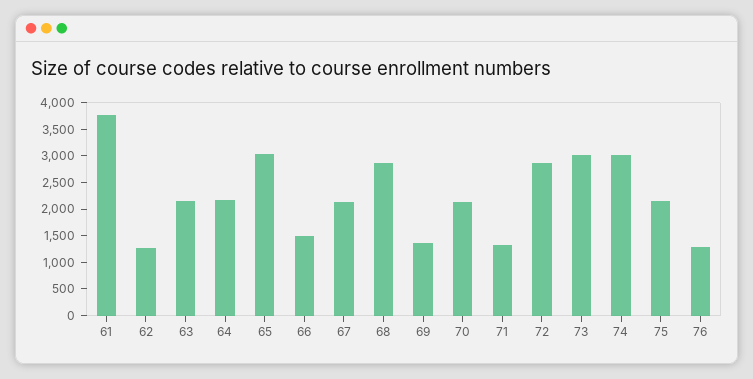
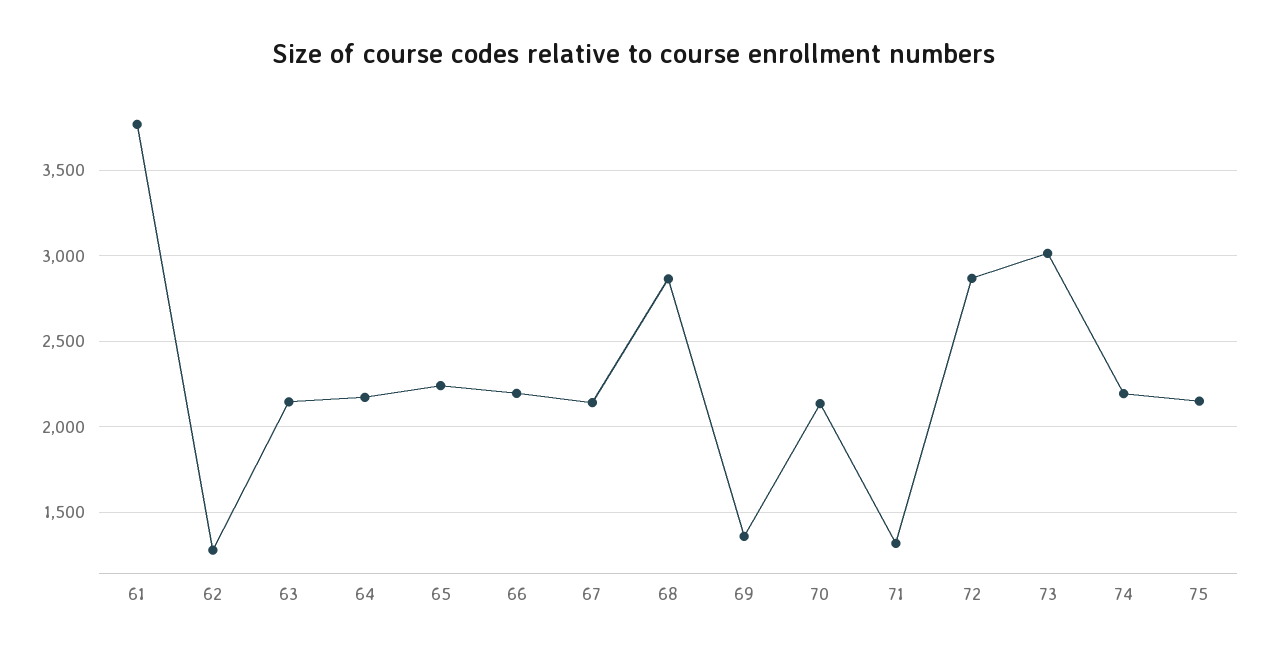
65: 3000 -> 2250
66: 1500 -> 2200
74: 3000 -> 2200
76: 1250 -> none

